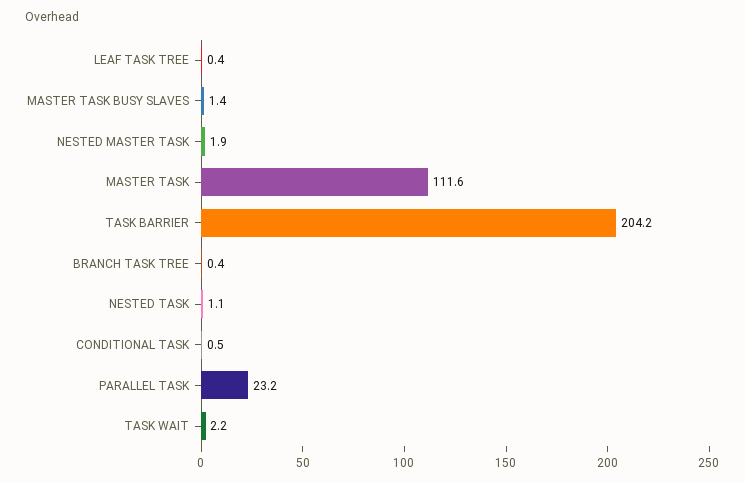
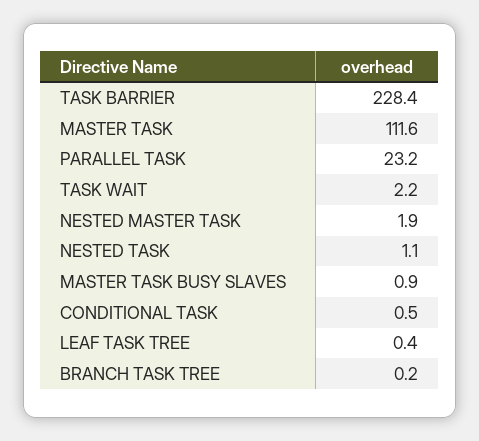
MASTER TASK BUSY SLAVES: 1.4 -> 0.9
TASK BARRIER: 204.2 -> 228.4
BRANCH TASK TREE: 0.4 -> 0.2

